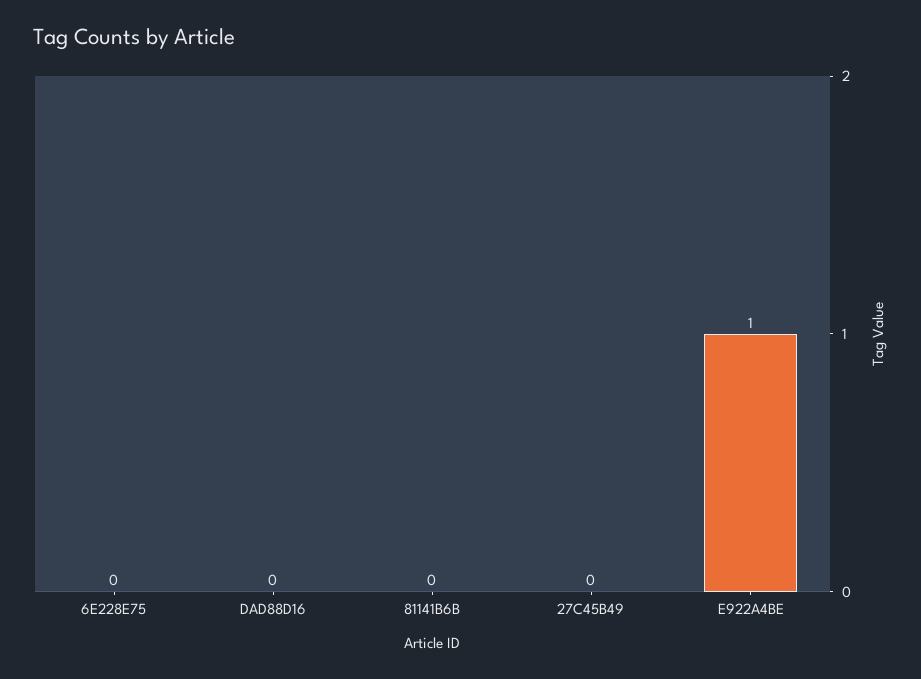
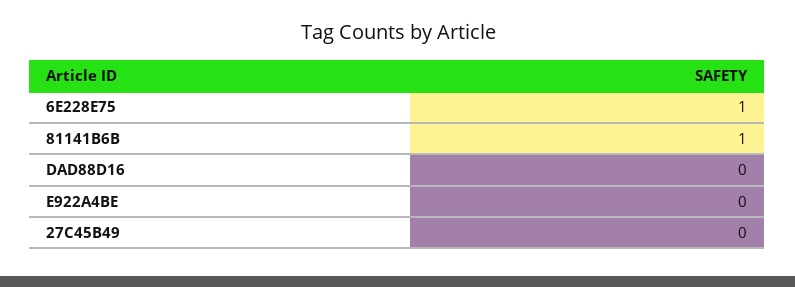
6E228E75: 0 -> 1
81141B6B: 0 -> 1
E922A4BE: 1 -> 0

